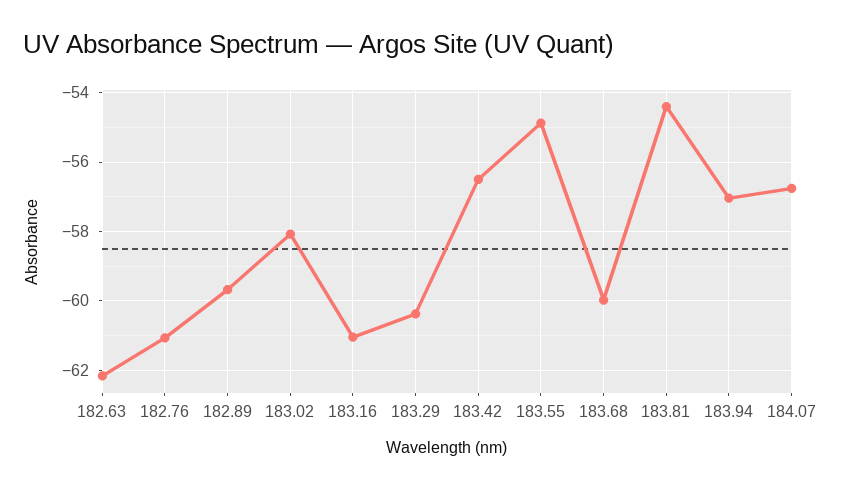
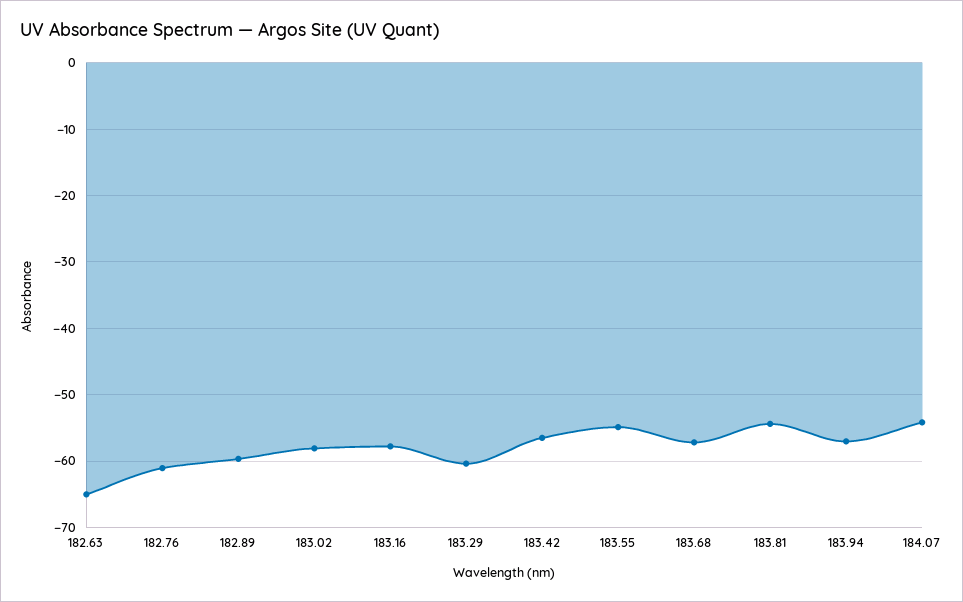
182.63: -62.2 -> -65
183.16: -61 -> -58
183.68: -60 -> -57
184.07: -56.8 -> -54

